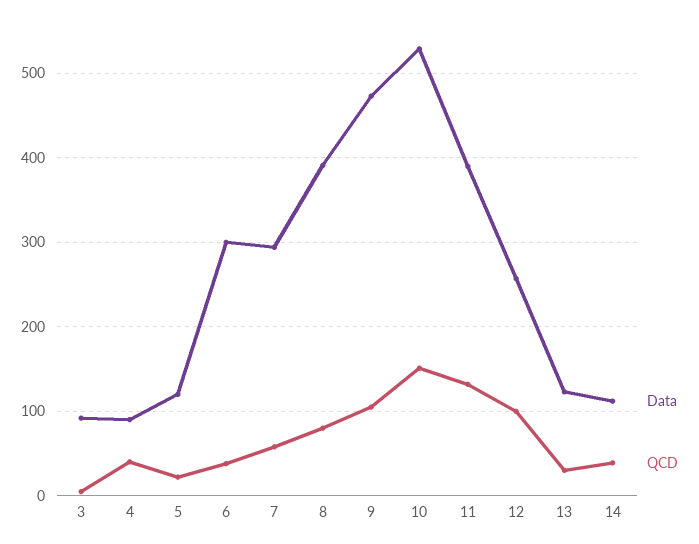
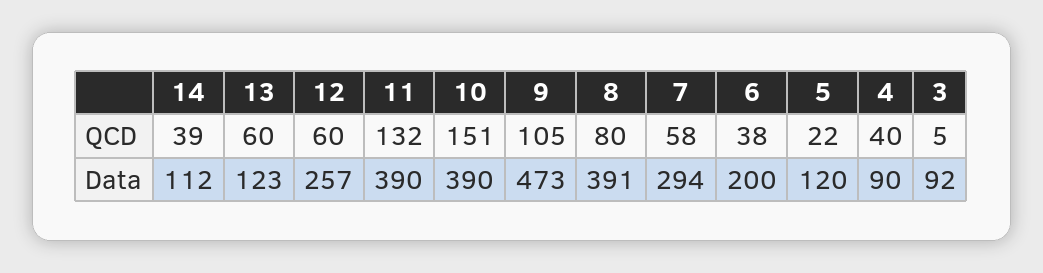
Data, 6: 300 -> 200
Data, 10: 530 -> 390
QCD, 12: 100 -> 60
QCD, 13: 30 -> 60

